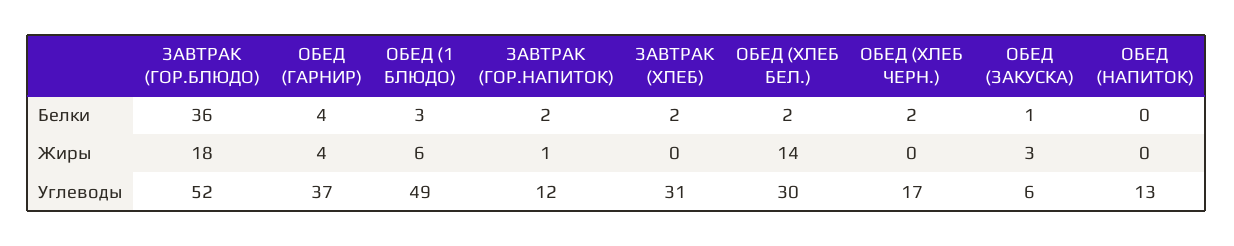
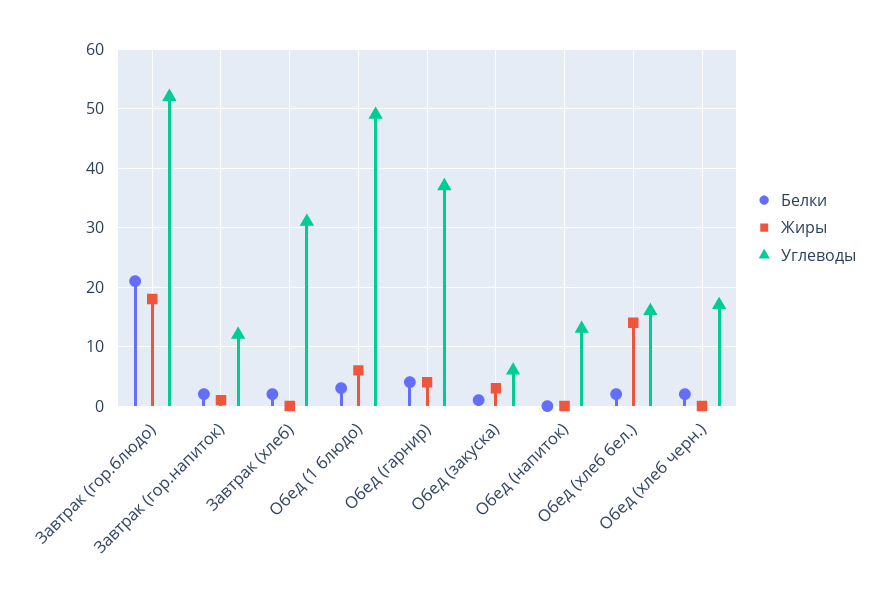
Белки, ЗАВТРАК (ГОР.БЛЮДО): 36 -> 20
Углеводы, ОБЕД (ХЛЕБ БЕЛ.): 30 -> 15

